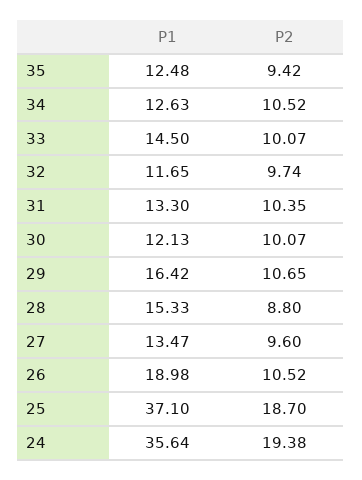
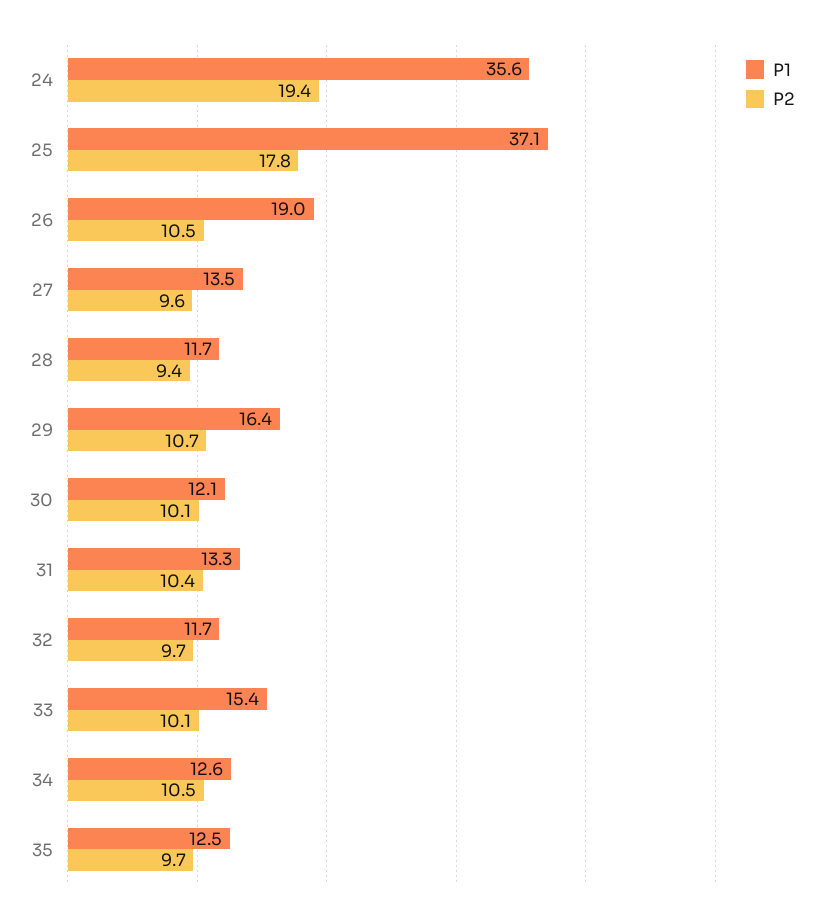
P2, 35: 9.42 -> 9.7
P1, 33: 14.5 -> 15.4
P1, 28: 15.33 -> 11.7
P2, 28: 8.8 -> 9.4
P2, 25: 18.7 -> 17.8

